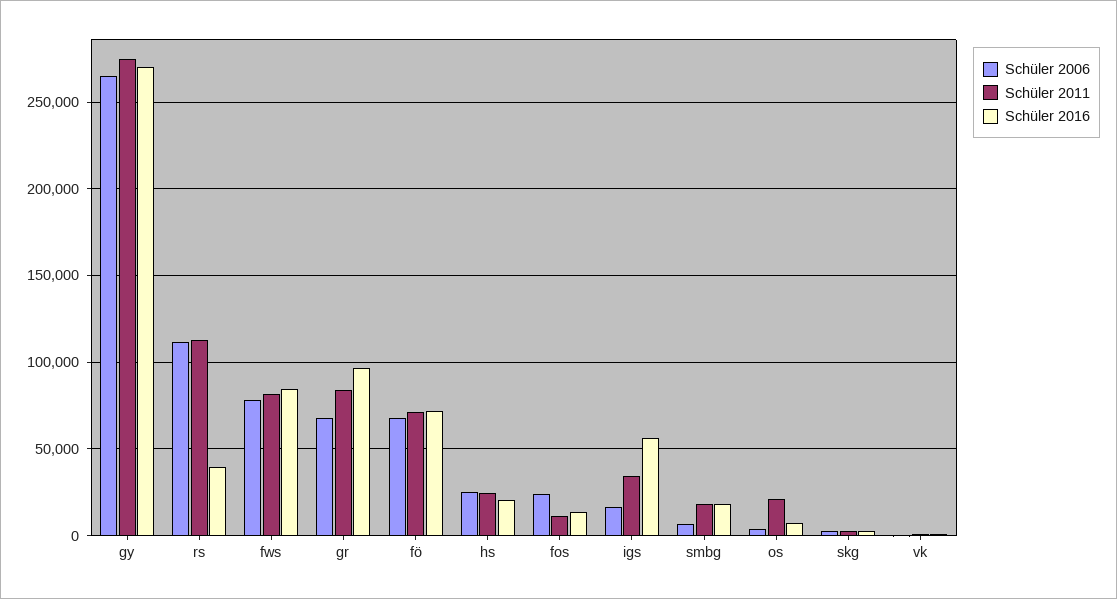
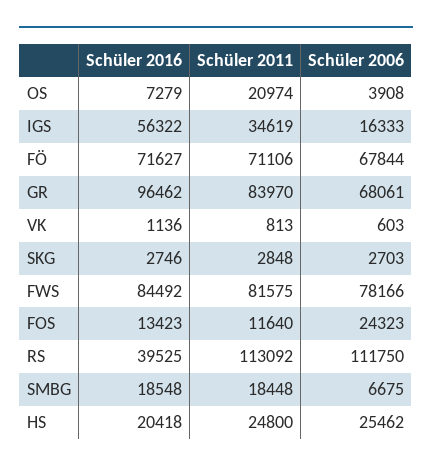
Schüler 2006, gy: 265000 -> none
Schüler 2011, gy: 275000 -> none
Schüler 2016, gy: 270000 -> none

